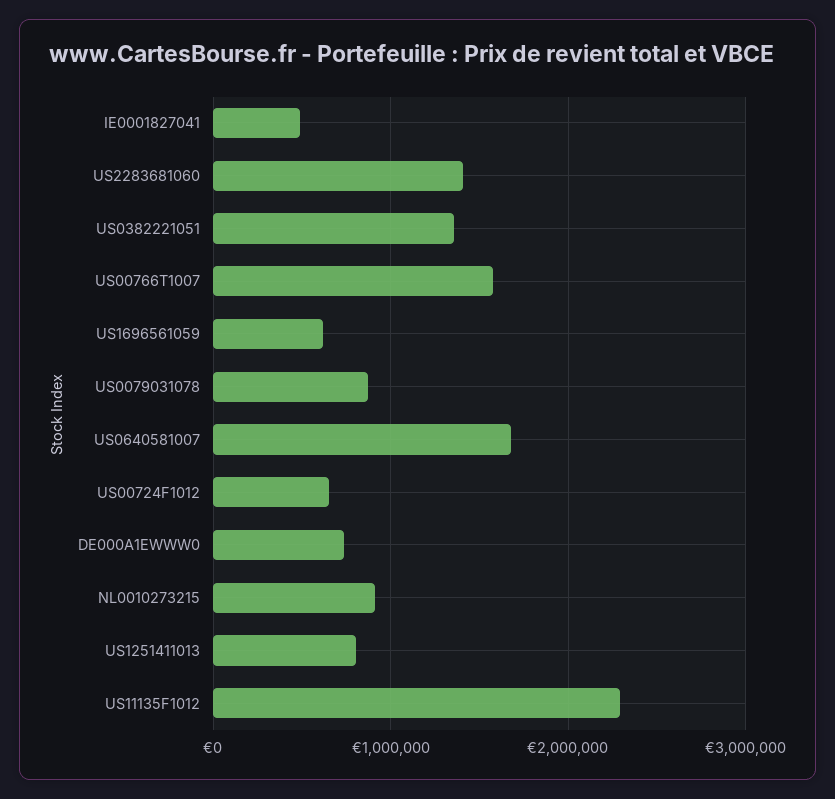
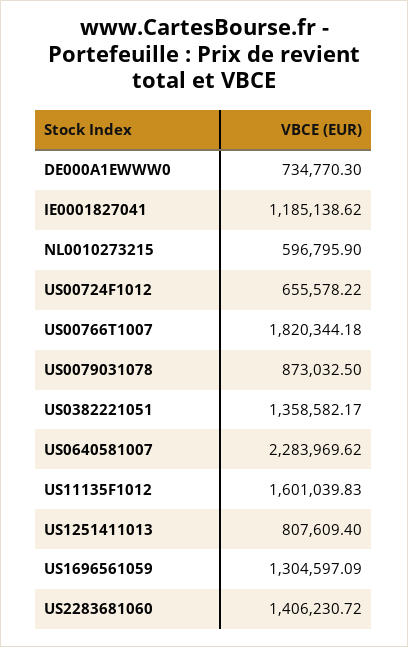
IE0001827041: 500000 -> 1185138.62
US00766T1007: 1600000 -> 1820344.18
US1696561059: 600000 -> 1304597.09
US0640581007: 1700000 -> 2283969.62
NL0010273215: 900000 -> 596795.9
US11135F1012: 2300000 -> 1601039.83

